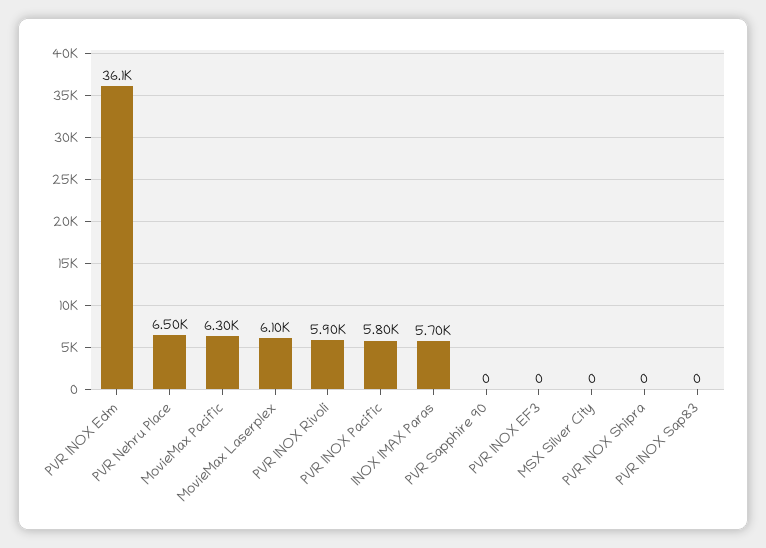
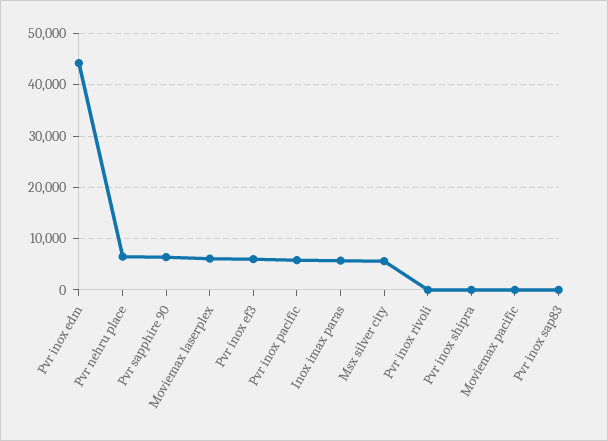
PVR INOX Edm: 36100 -> 44000
MovieMax Pacific: 6300 -> 0
PVR INOX Rivoli: 5900 -> 0
PVR Sapphire 90: 0 -> 6000
PVR INOX EF3: 0 -> 6000
MSX Silver City: 0 -> 6000

